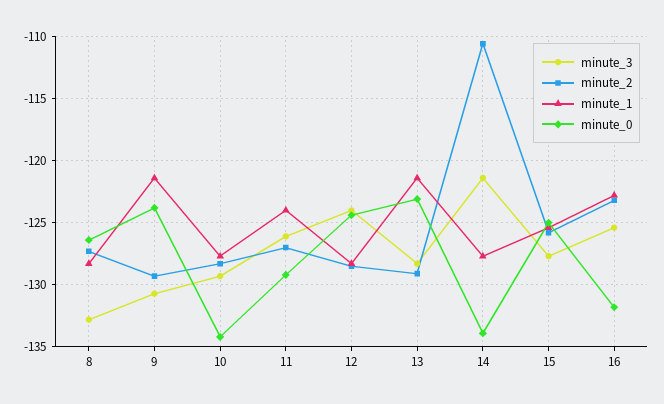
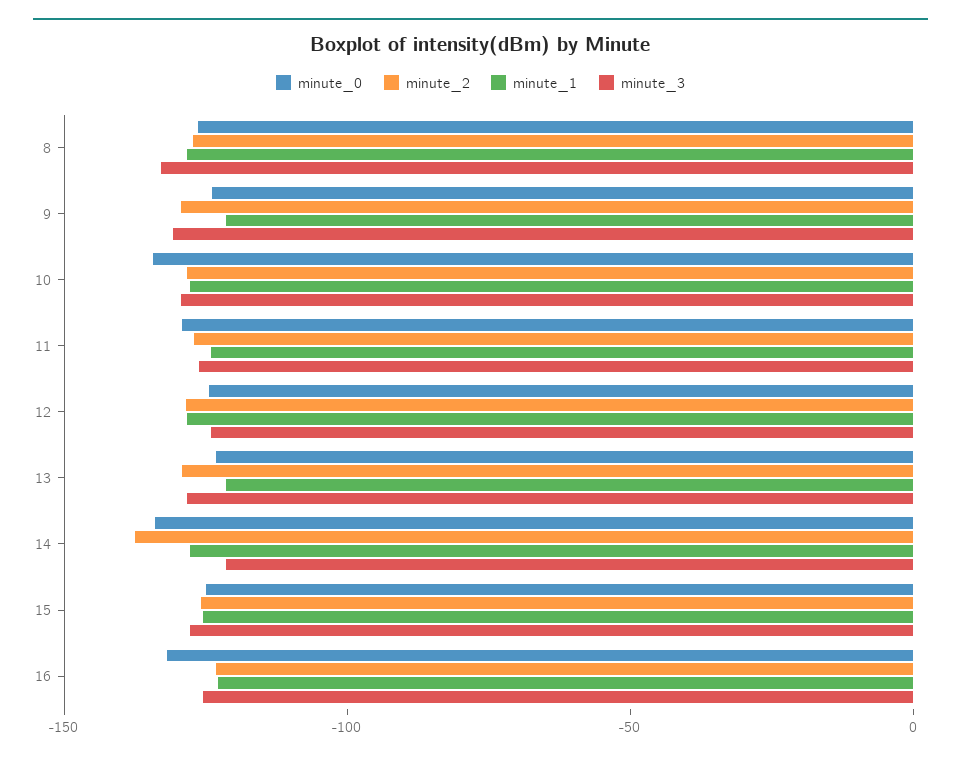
minute_2, 14: -110.5 -> -140

